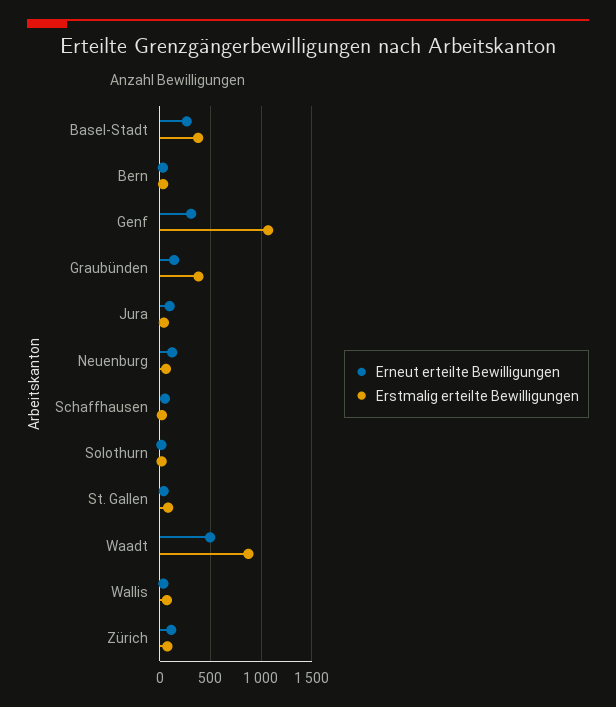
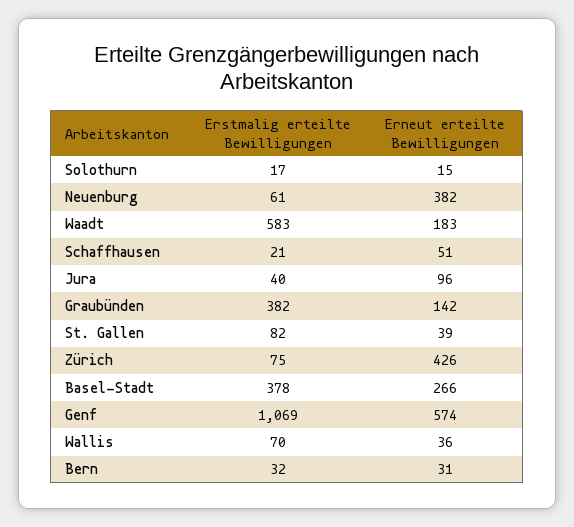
Erneut erteilte Bewilligungen, Genf: 300 -> 574
Erneut erteilte Bewilligungen, Neuenburg: 100 -> 382
Erneut erteilte Bewilligungen, Waadt: 500 -> 183
Erstmalig erteilte Bewilligungen, Waadt: 900 -> 583
Erneut erteilte Bewilligungen, Zürich: 100 -> 426

